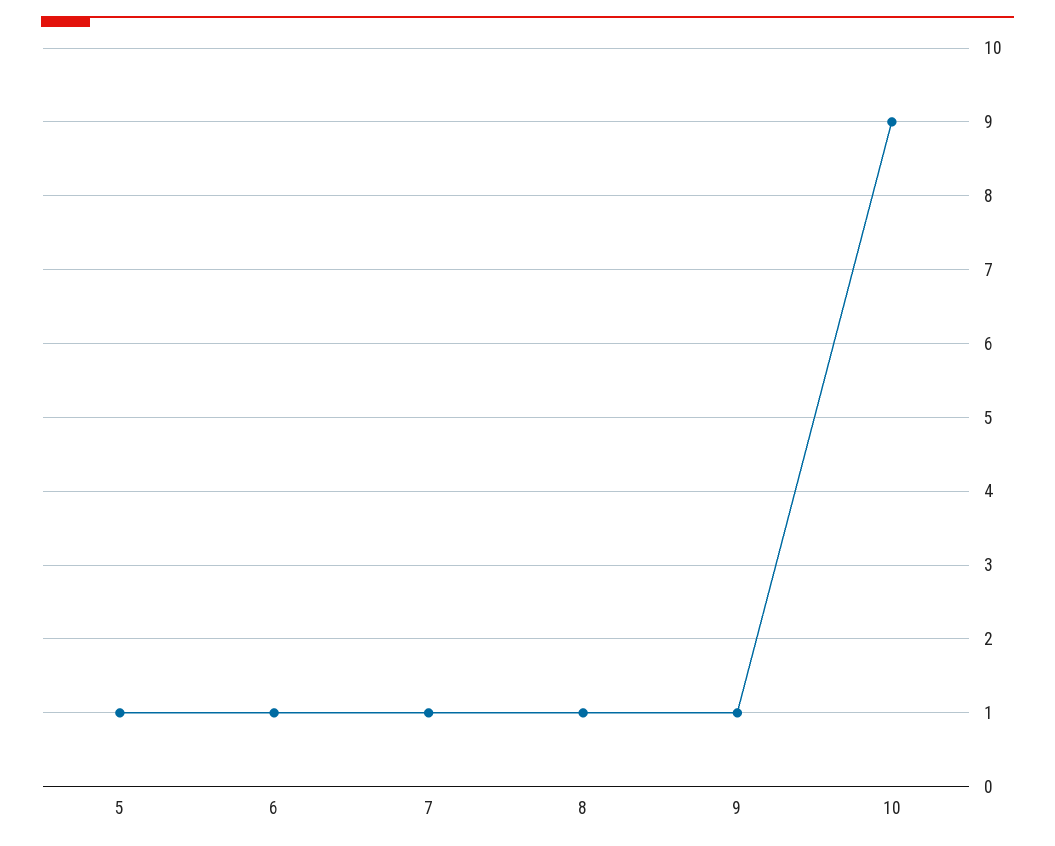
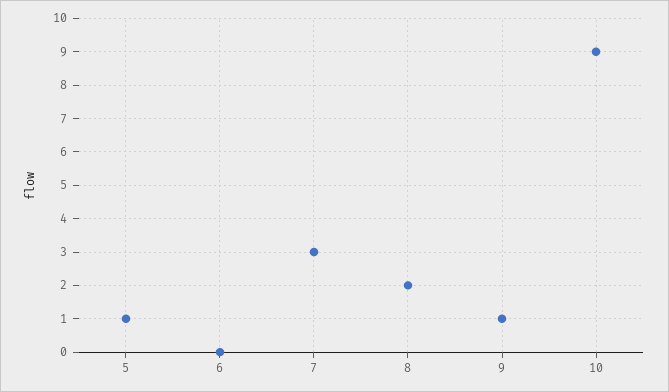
6: 1 -> 0
7: 1 -> 3
8: 1 -> 2

